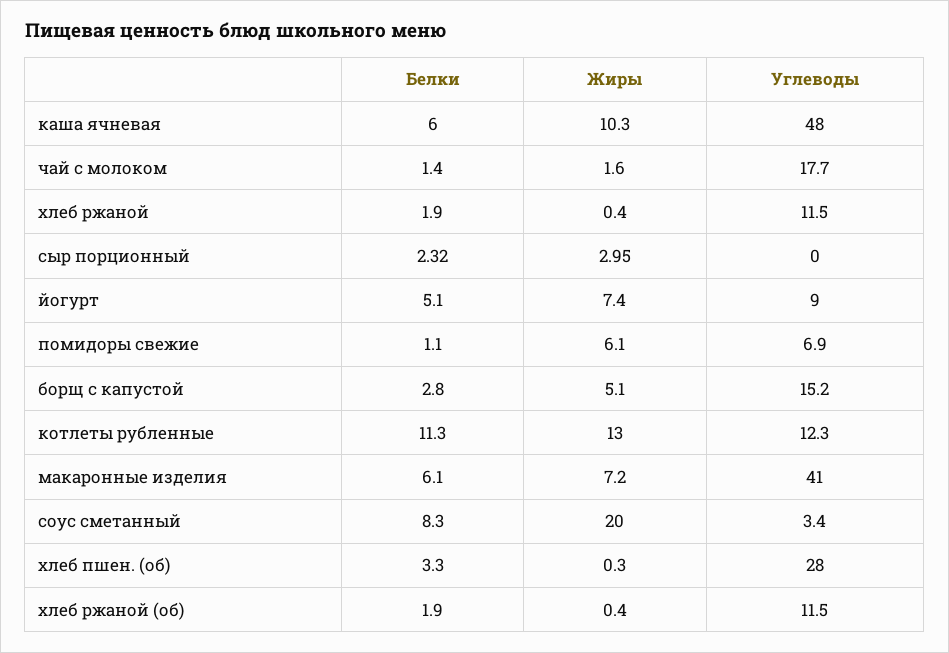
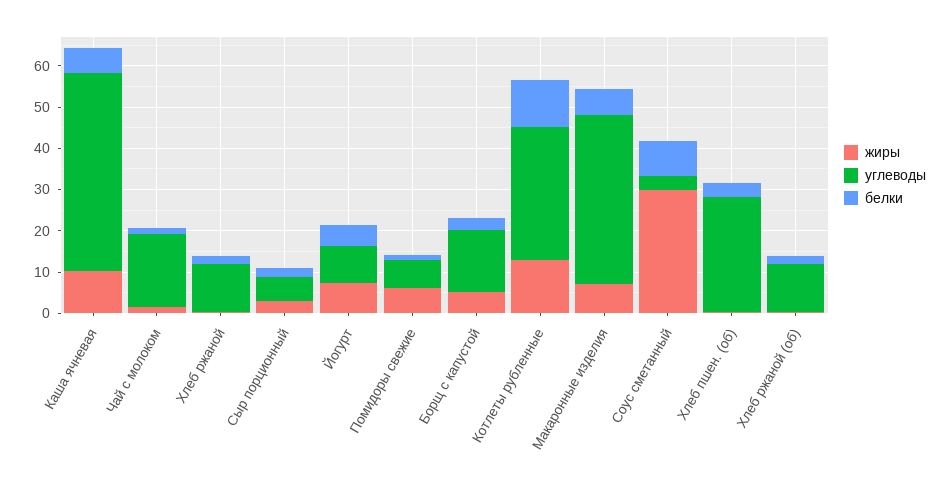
Углеводы, сыр порционный: 0 -> 6
Углеводы, котлеты рубленные: 12.3 -> 32
Жиры, соус сметанный: 20 -> 30

